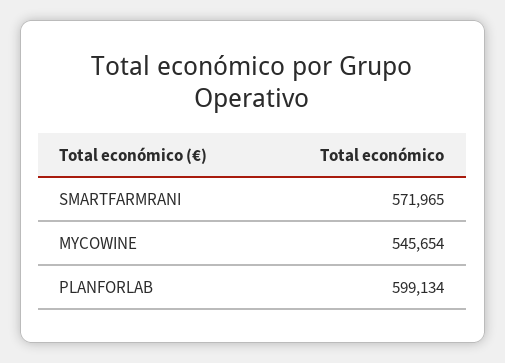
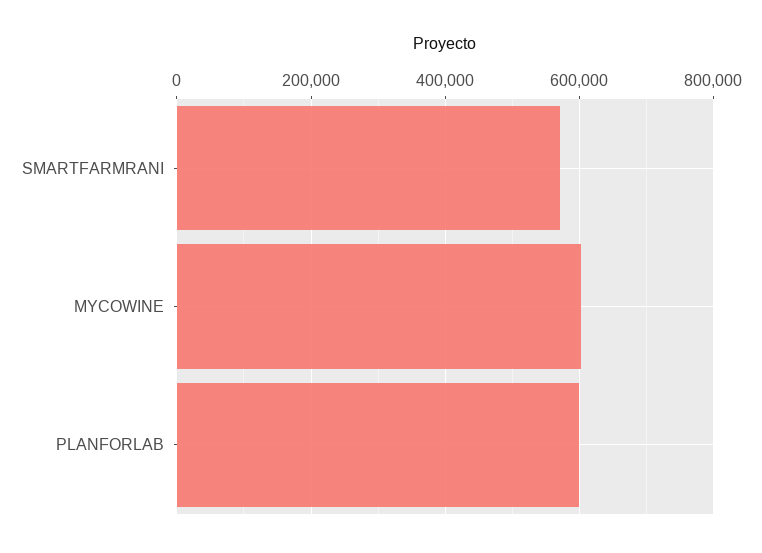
MYCOWINE: 545654 -> 600000

